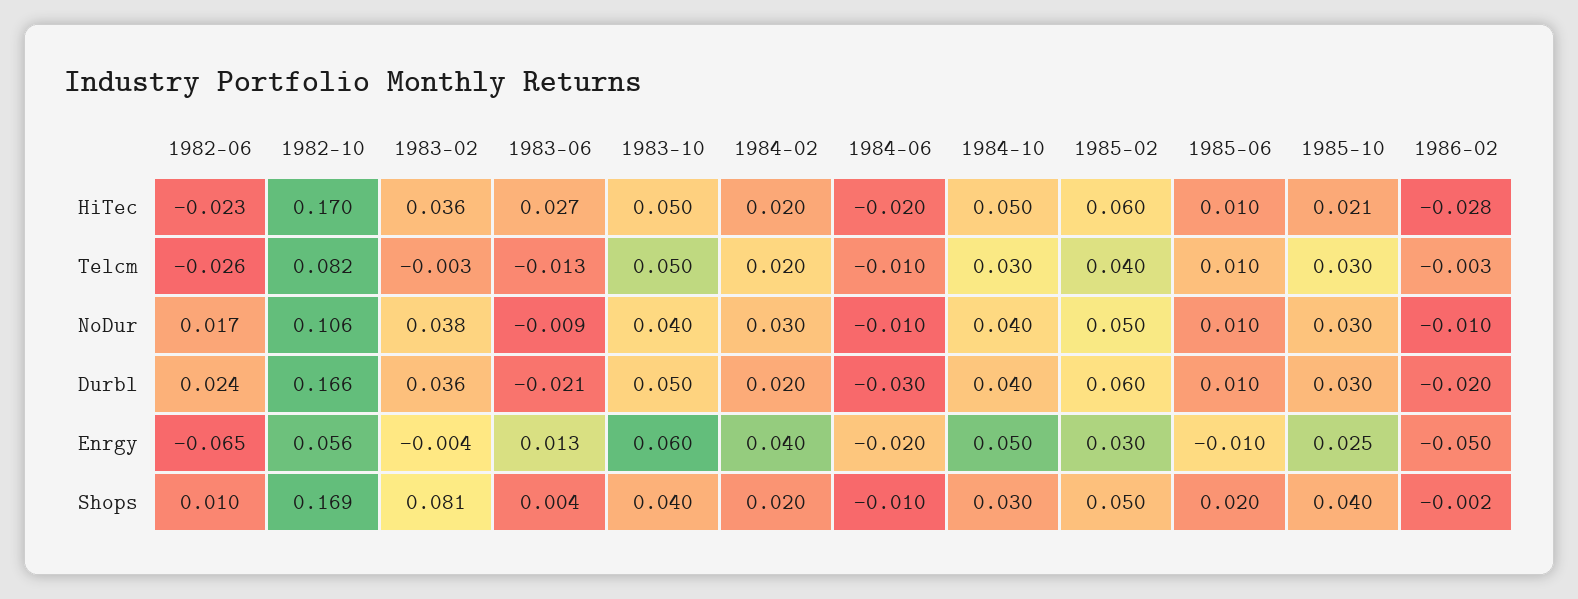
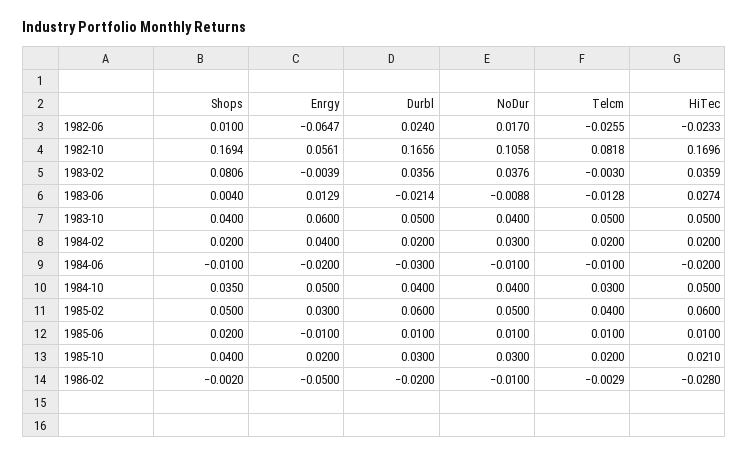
1985-10, Telcm: 0.03 -> 0.02
1985-10, Enrgy: 0.025 -> 0.02
1984-10, Shops: 0.03 -> 0.035

